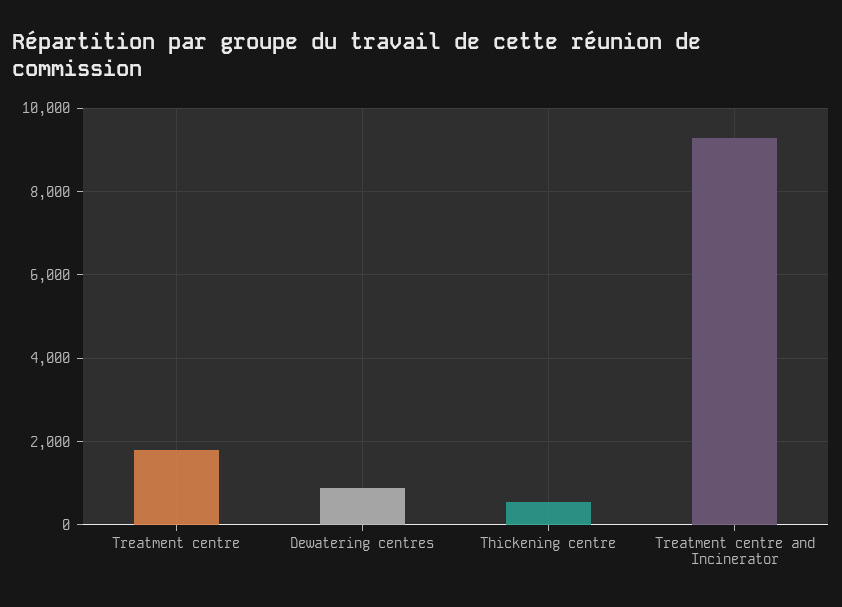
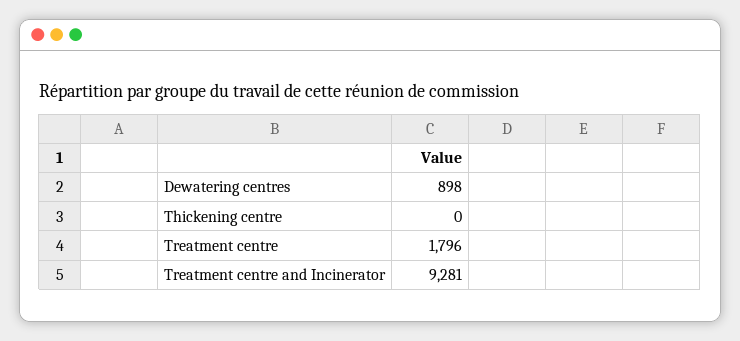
Thickening centre: 600 -> 0

